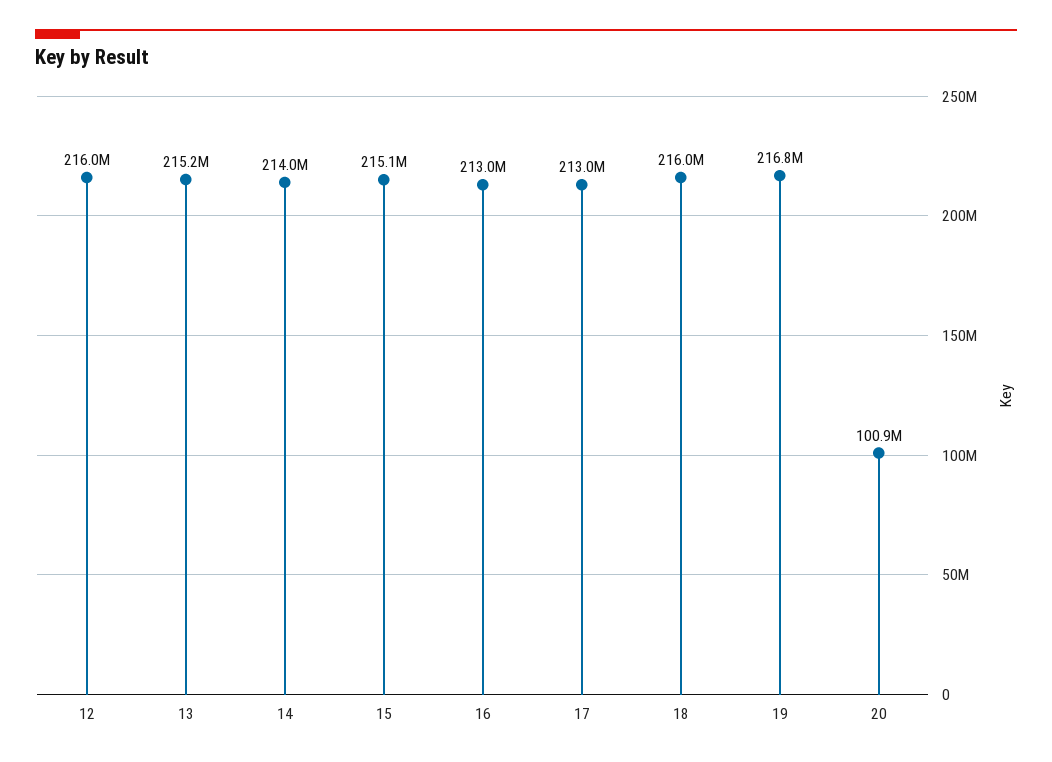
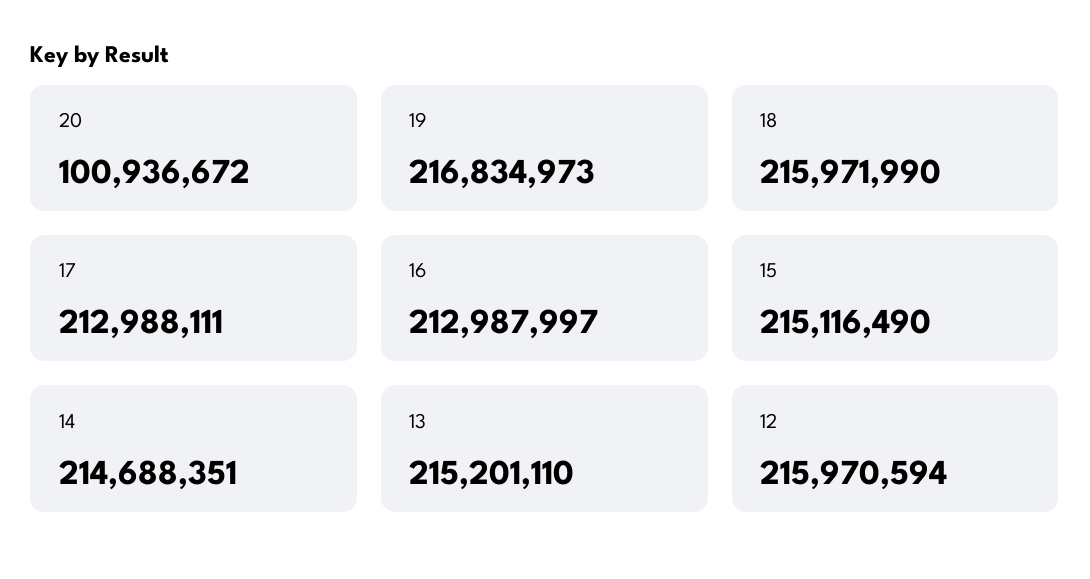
14: 214000000 -> 214688351

